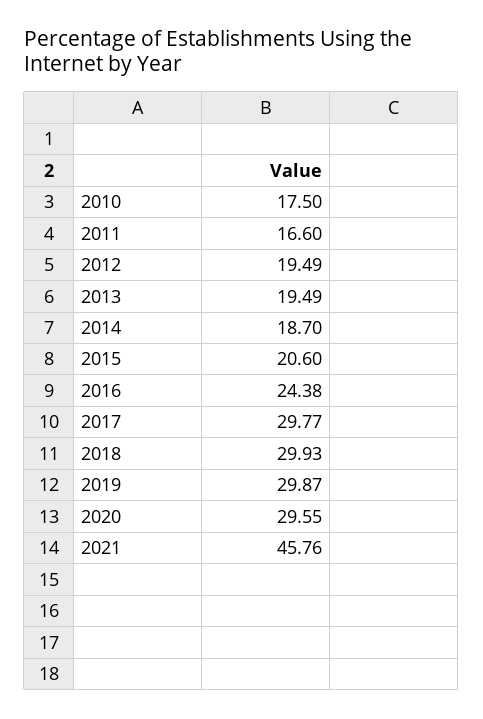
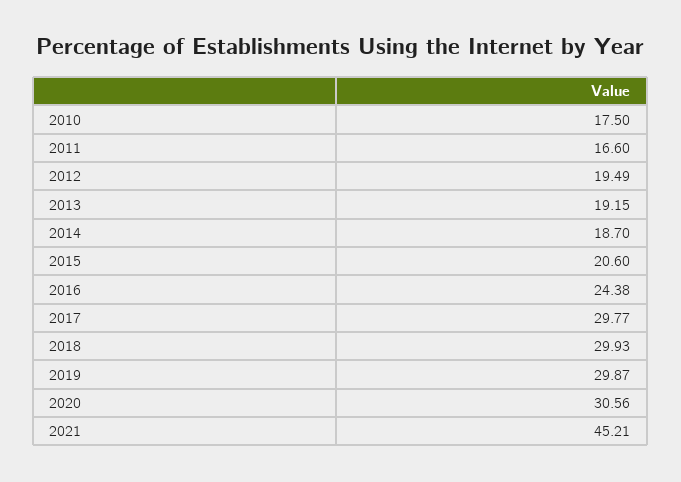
2013: 19.49 -> 19.15
2020: 29.55 -> 30.56
2021: 45.76 -> 45.21

